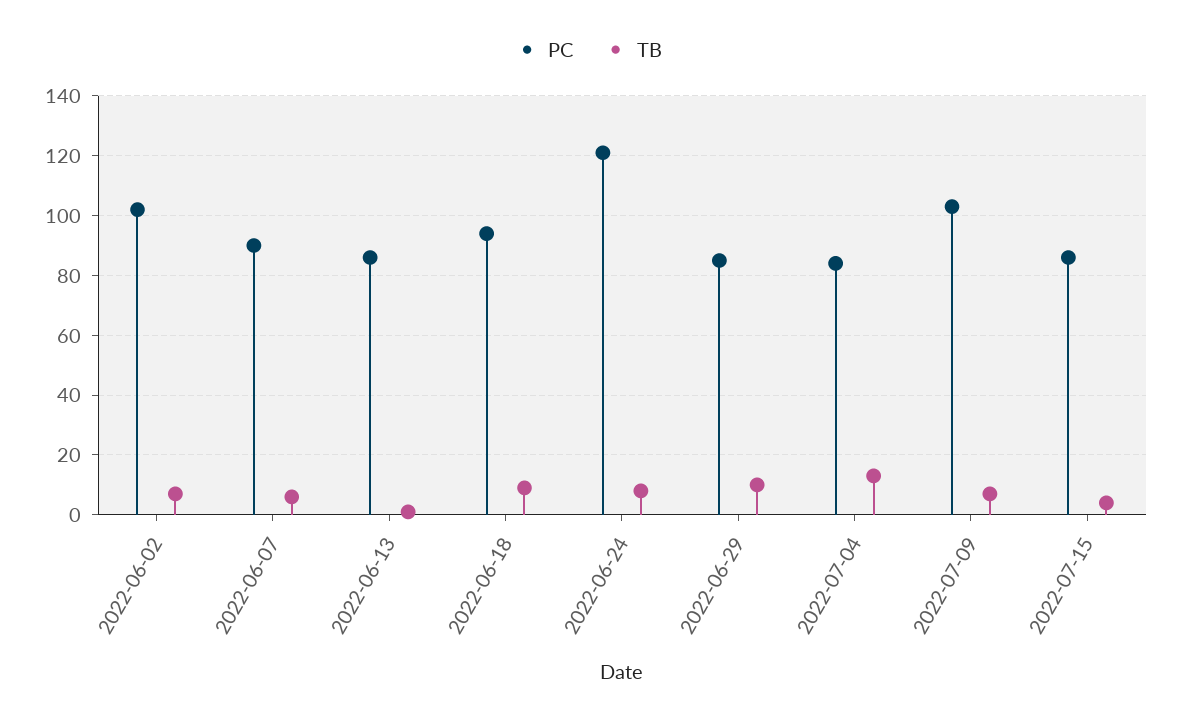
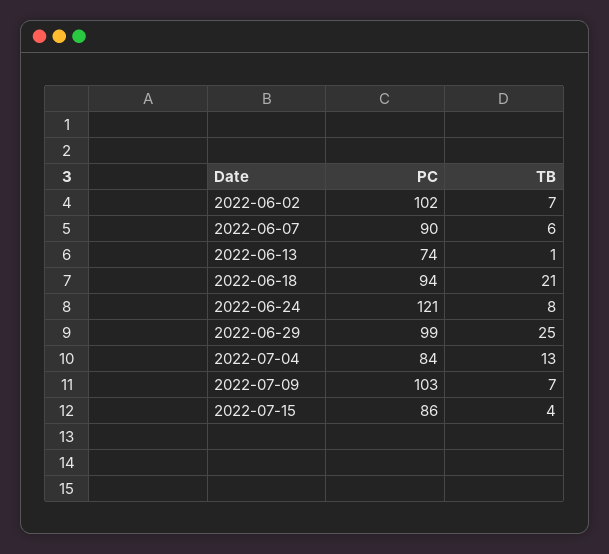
PC, 2022-06-13: 85 -> 74
TB, 2022-06-18: 10 -> 21
PC, 2022-06-29: 85 -> 99
TB, 2022-06-29: 10 -> 25

